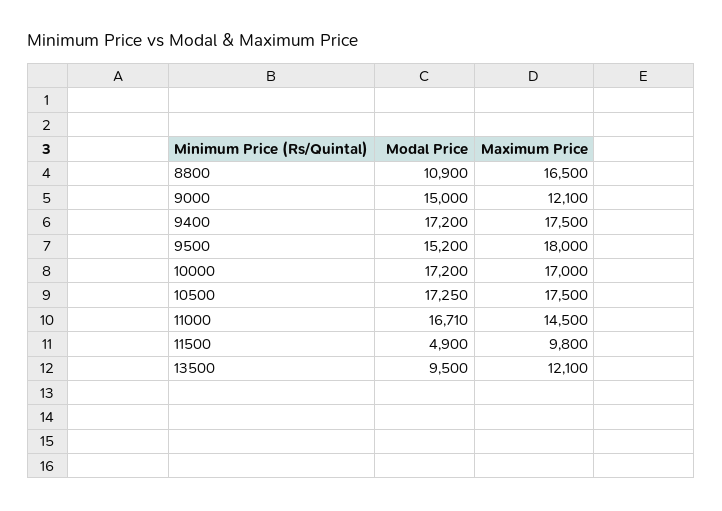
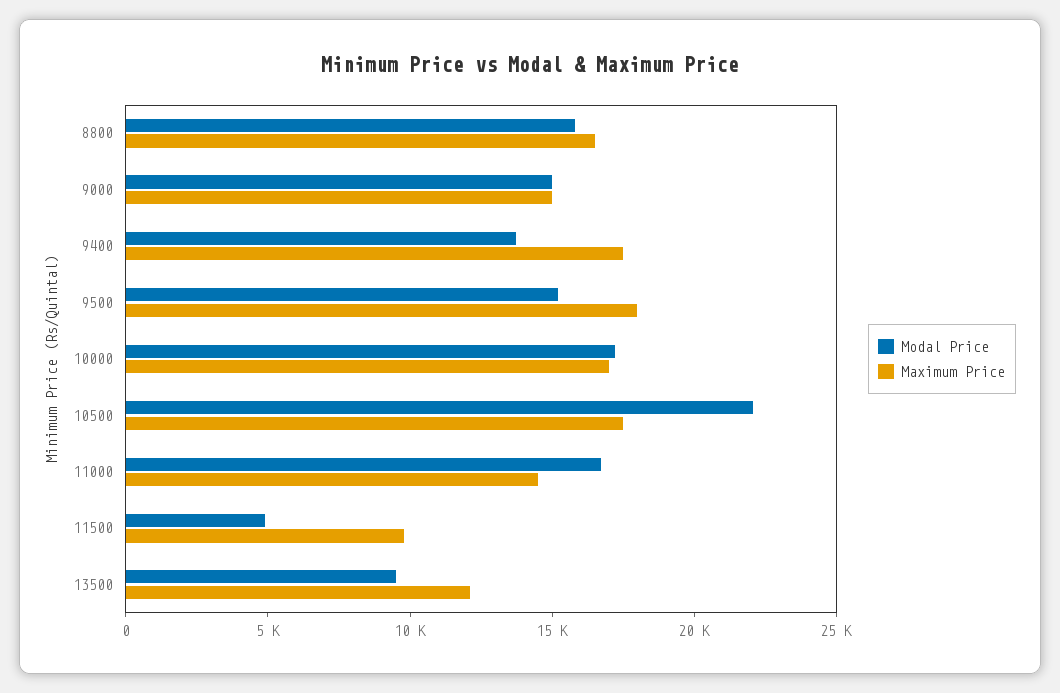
Modal Price, 8800: 10900 -> 16000
Maximum Price, 9000: 12100 -> 15000
Modal Price, 9400: 17200 -> 14000
Modal Price, 10500: 17250 -> 22000

